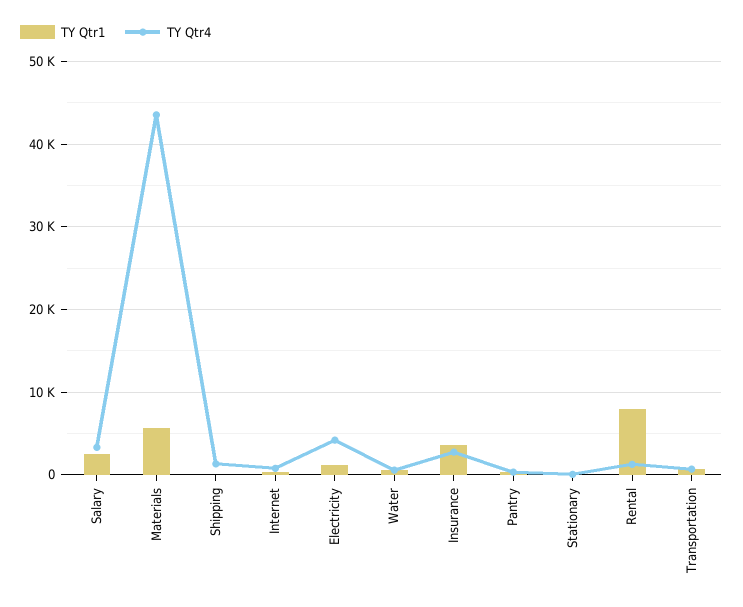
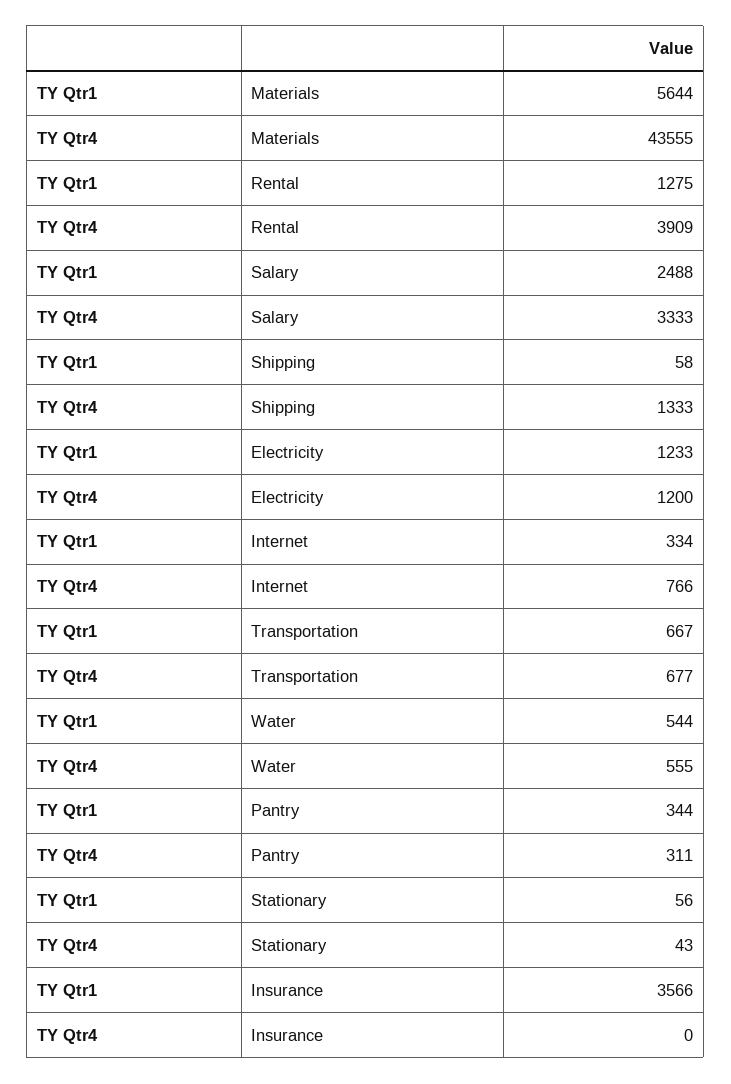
TY Qtr4, Electricity: 4000 -> 1200
TY Qtr4, Insurance: 3000 -> 0
TY Qtr1, Rental: 8000 -> 1275
TY Qtr4, Rental: 1000 -> 3909

